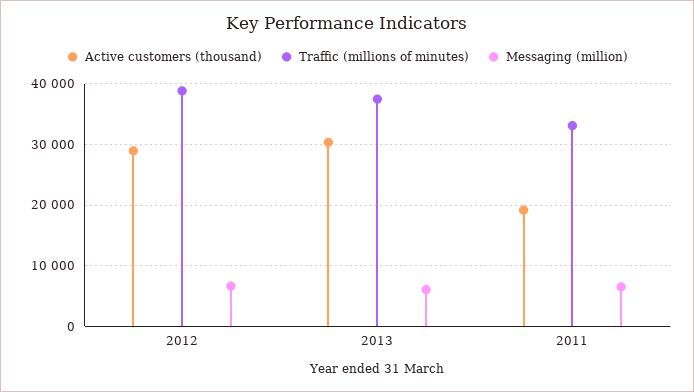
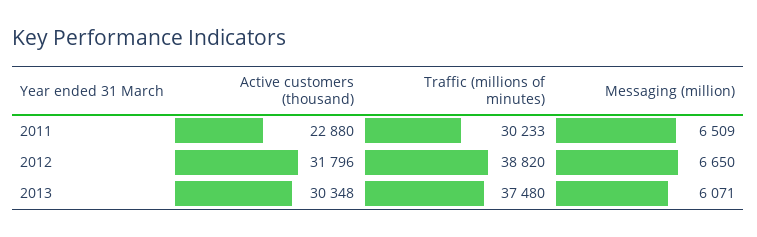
Active customers (thousand), 2012: 29000 -> 31796
Active customers (thousand), 2011: 19000 -> 22880
Traffic (millions of minutes), 2011: 33000 -> 30233

